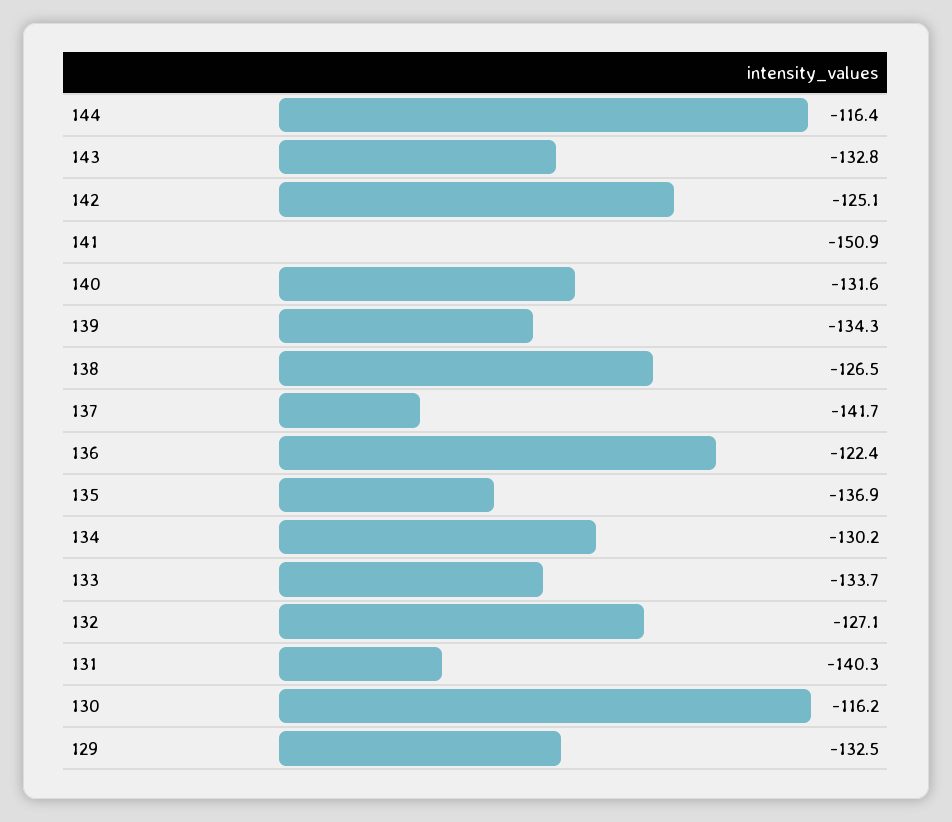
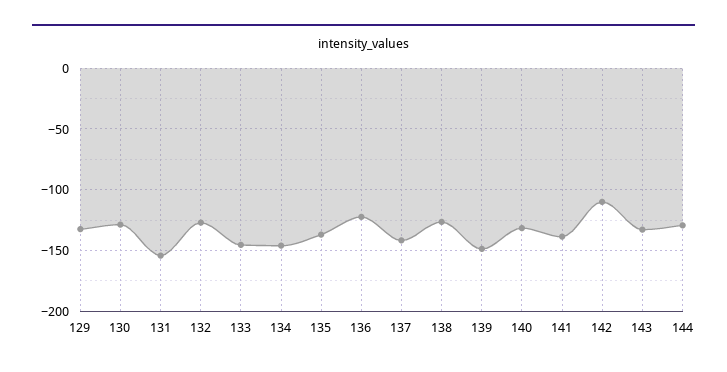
144: -116.4 -> -130
142: -125.1 -> -110
141: -150.9 -> -140
139: -134.3 -> -150
134: -130.2 -> -145
133: -133.7 -> -145
131: -140.3 -> -155
130: -116.2 -> -130

